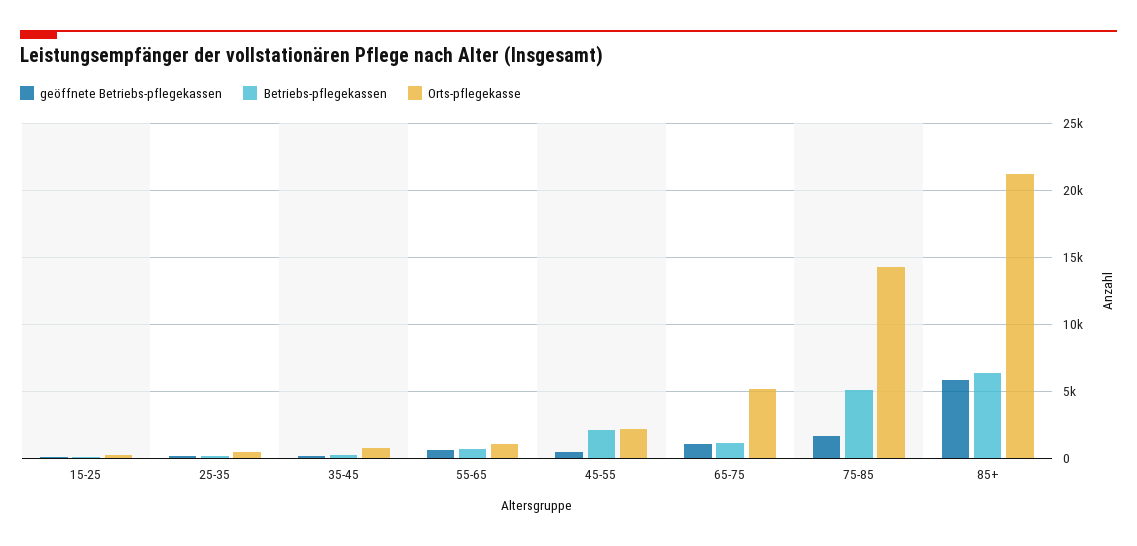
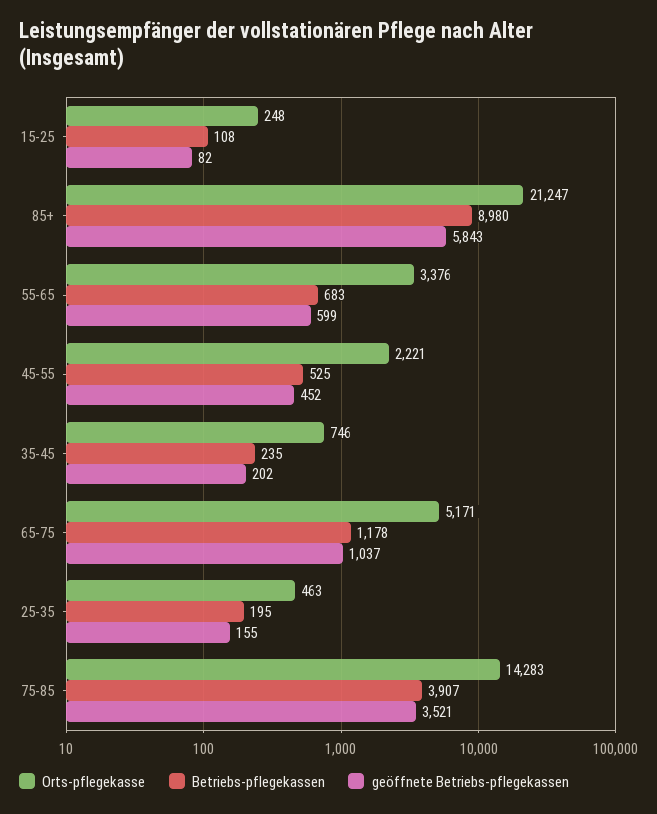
Orts-pflegekasse, 55-65: 1000 -> 3376
Betriebs-pflegekassen, 45-55: 2000 -> 525
geöffnete Betriebs-pflegekassen, 75-85: 1500 -> 3521
Betriebs-pflegekassen, 75-85: 5000 -> 3907
Betriebs-pflegekassen, 85+: 6500 -> 8980

